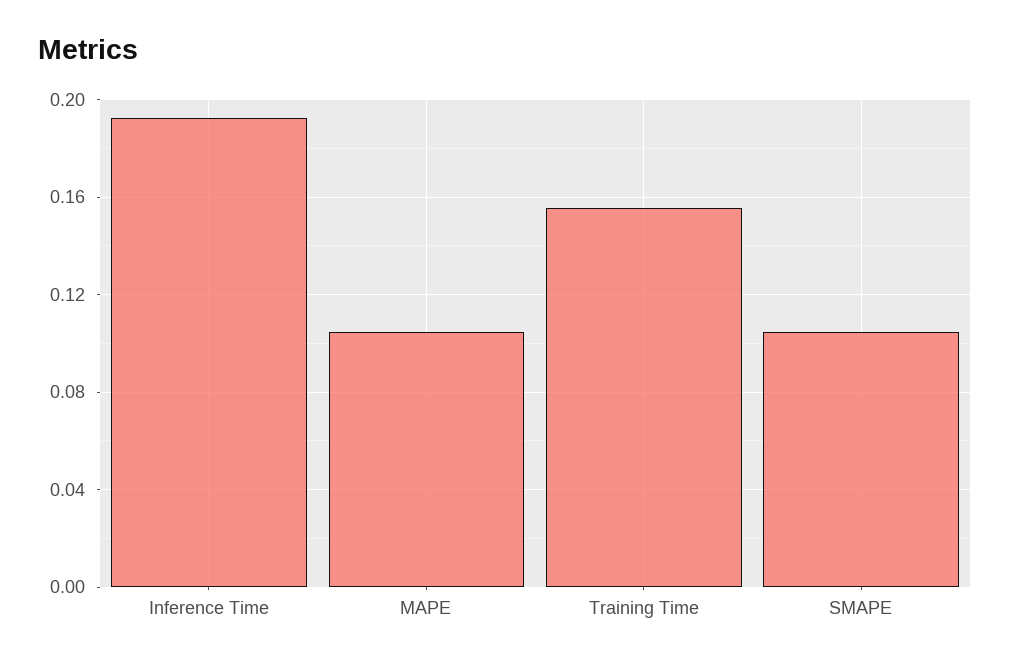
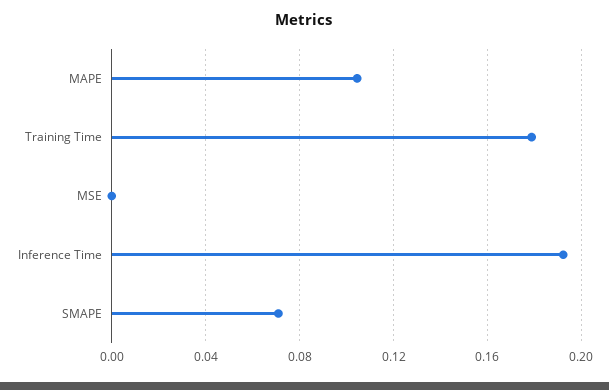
Training Time: 0.155 -> 0.18
SMAPE: 0.105 -> 0.07
MSE: none -> 0

